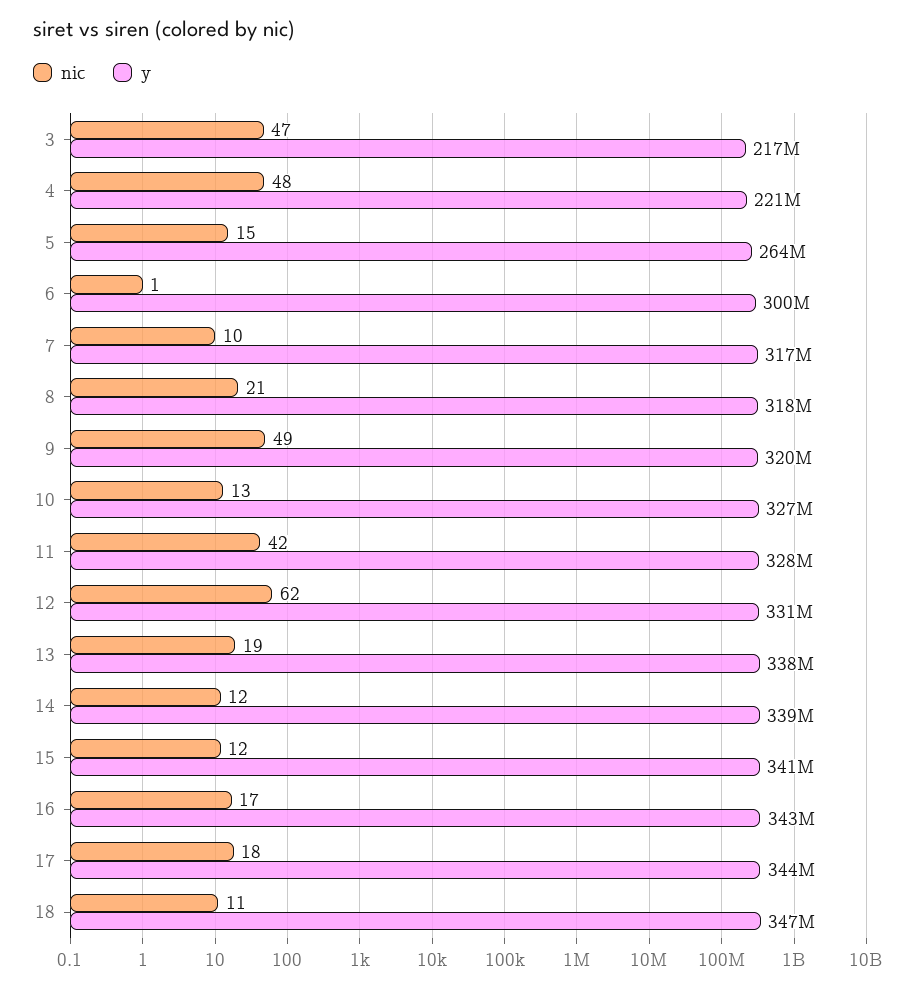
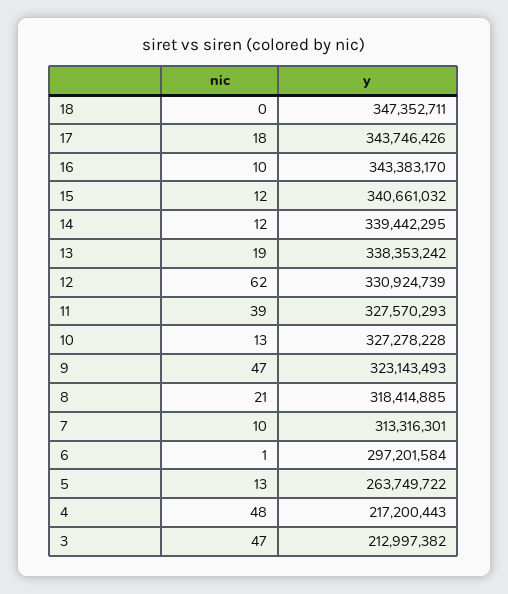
y, 3: 217000000 -> 212997382
y, 4: 221000000 -> 217200443
nic, 5: 15 -> 13
y, 6: 300000000 -> 297201584
y, 7: 317000000 -> 313316301
nic, 9: 49 -> 47
y, 9: 320000000 -> 323143493
nic, 11: 42 -> 39
nic, 16: 17 -> 10
nic, 18: 11 -> 0

